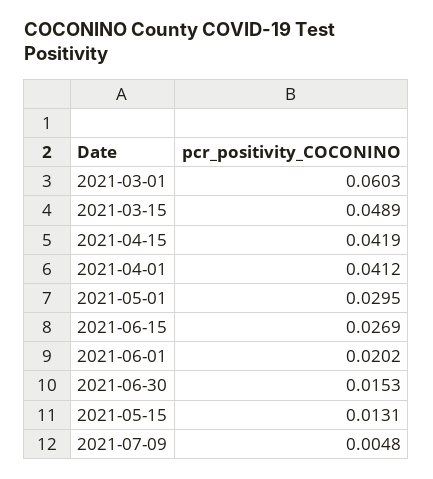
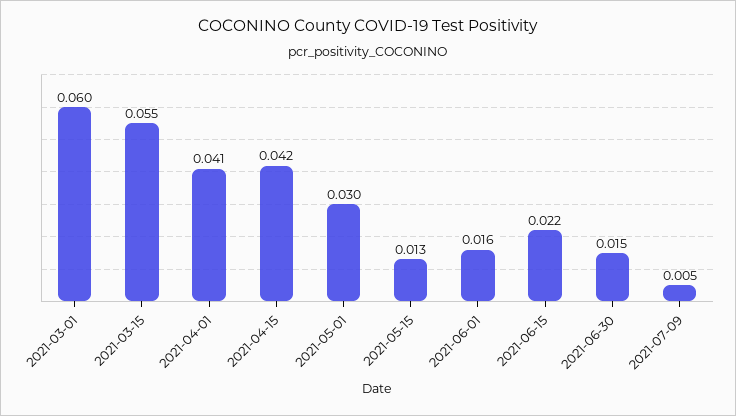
2021-03-15: 0.0489 -> 0.055
2021-06-15: 0.0269 -> 0.022
2021-06-01: 0.0202 -> 0.016

